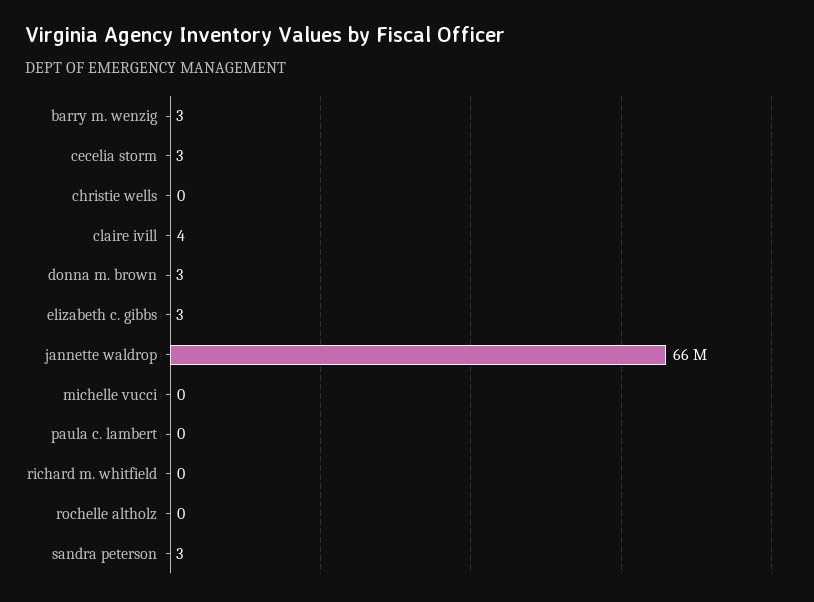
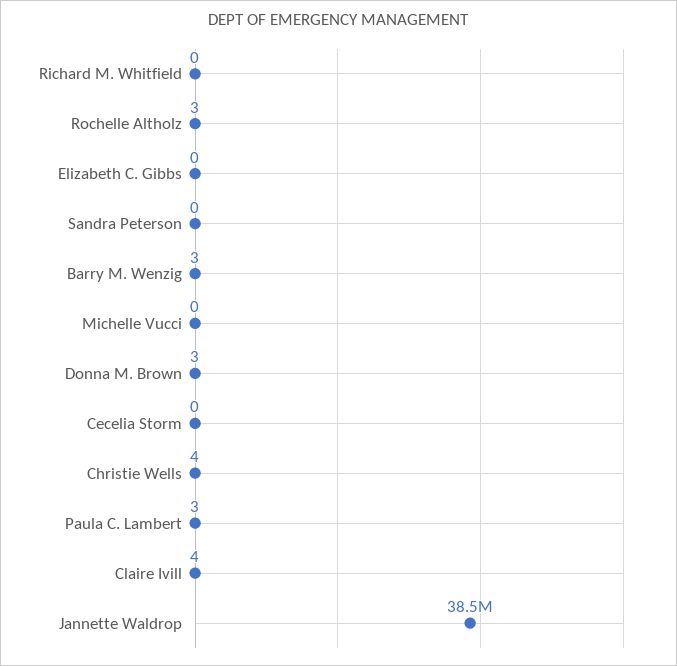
cecelia storm: 3 -> 0
christie wells: 0 -> 4
elizabeth c. gibbs: 3 -> 0
jannette waldrop: 66000000 -> 38500000
paula c. lambert: 0 -> 3
rochelle altholz: 0 -> 3
sandra peterson: 3 -> 0

